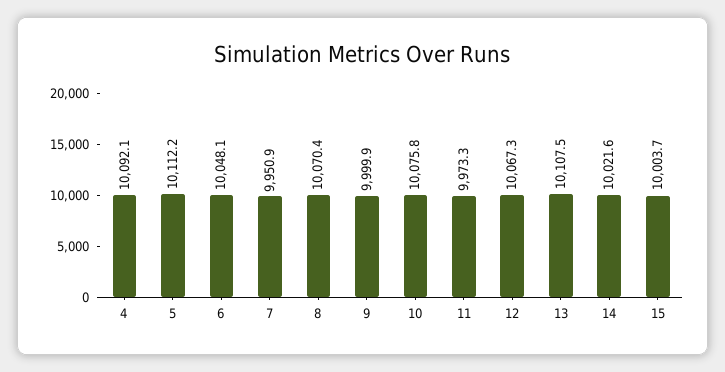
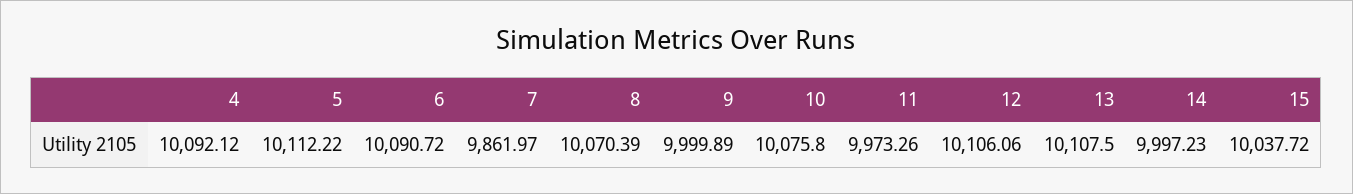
6: 10048.1 -> 10090.72
7: 9950.9 -> 9861.97
12: 10067.3 -> 10106.06
14: 10021.6 -> 9997.23
15: 10003.7 -> 10037.72

